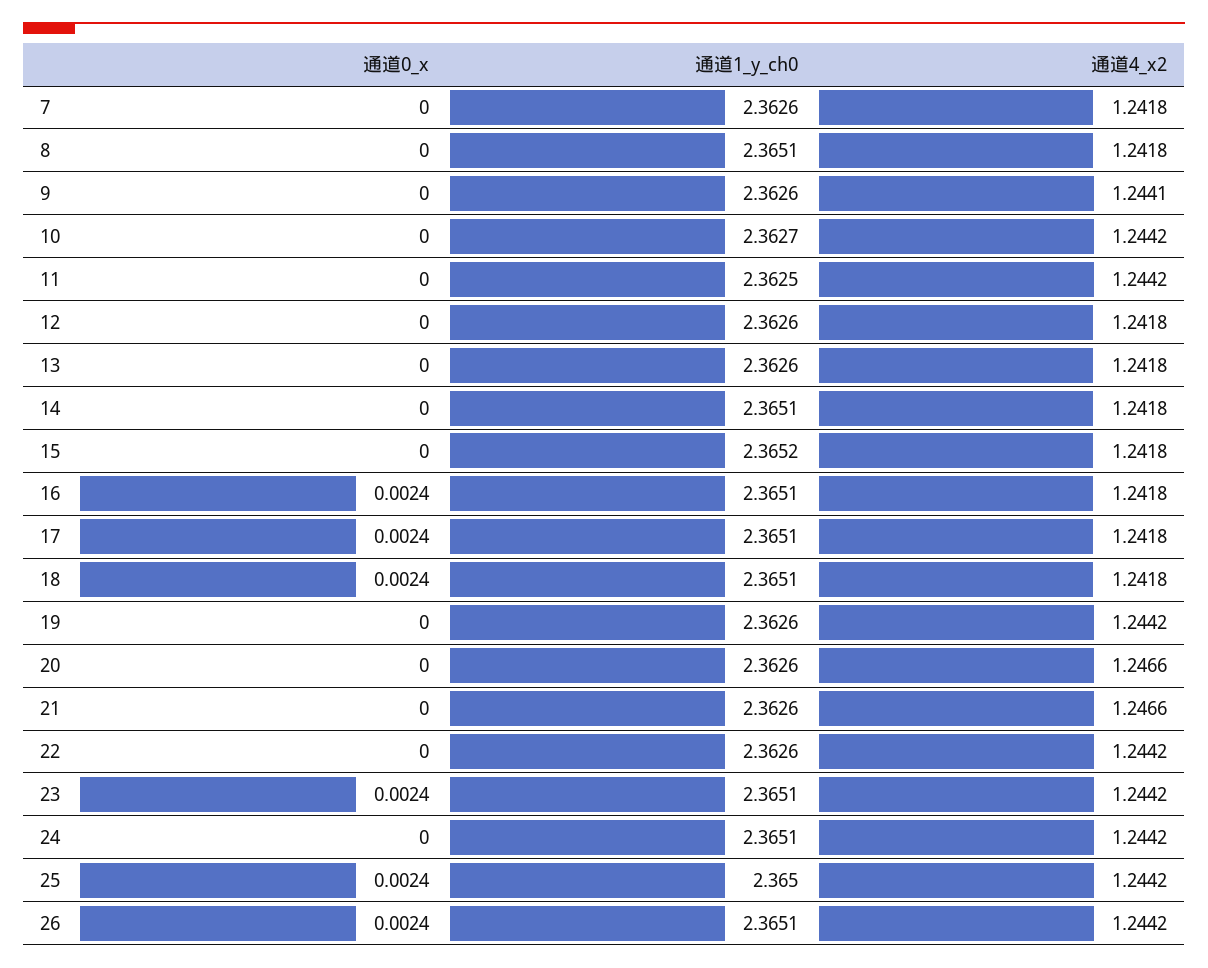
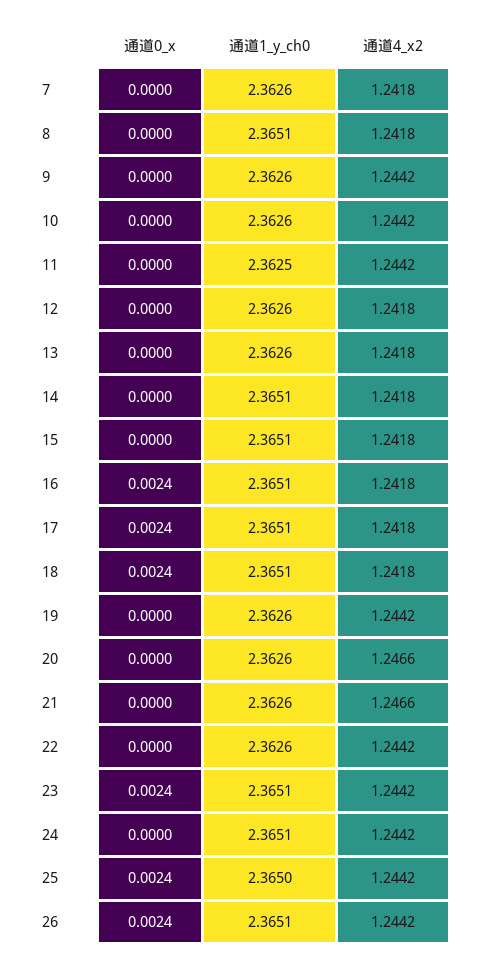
通道4_x2, 9: 1.2441 -> 1.2442
通道1_y_ch0, 10: 2.3627 -> 2.3626
通道1_y_ch0, 15: 2.3652 -> 2.3651

